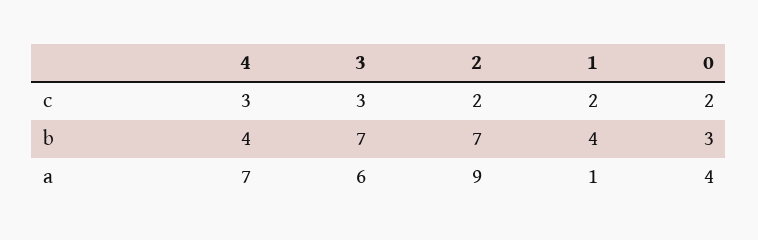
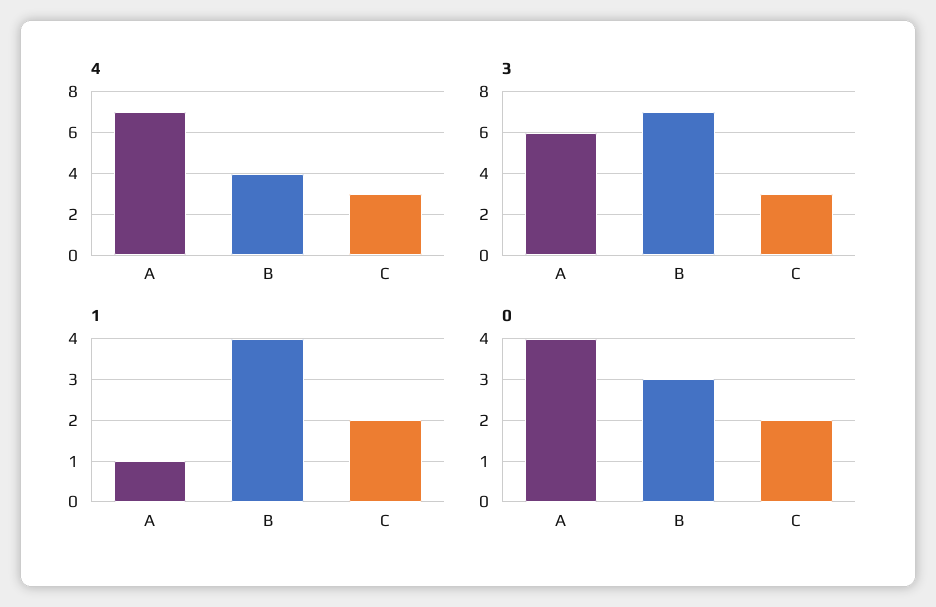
2, c: 2 -> none
2, b: 7 -> none
2, a: 9 -> none

